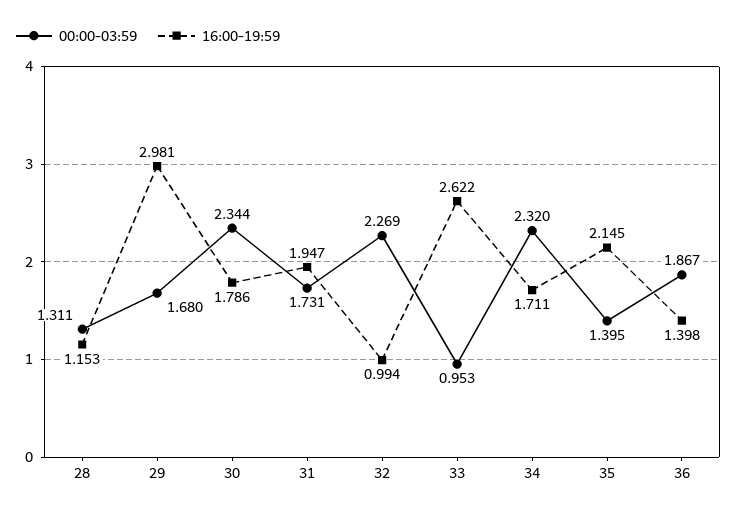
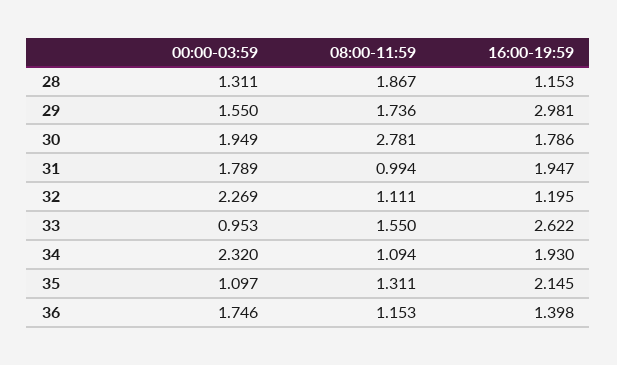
00:00-03:59, 29: 1.68 -> 1.55
00:00-03:59, 30: 2.344 -> 1.949
00:00-03:59, 31: 1.731 -> 1.789
16:00-19:59, 32: 0.994 -> 1.195
16:00-19:59, 34: 1.711 -> 1.93
00:00-03:59, 35: 1.395 -> 1.097
00:00-03:59, 36: 1.867 -> 1.746
08:00-11:59, 28: none -> 1.867
08:00-11:59, 29: none -> 1.736
08:00-11:59, 30: none -> 2.781
08:00-11:59, 31: none -> 0.994
08:00-11:59, 32: none -> 1.111
08:00-11:59, 33: none -> 1.55
08:00-11:59, 34: none -> 1.094
08:00-11:59, 35: none -> 1.311
08:00-11:59, 36: none -> 1.153

